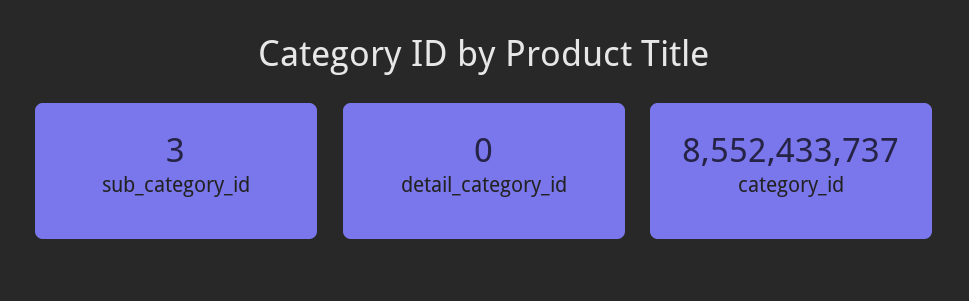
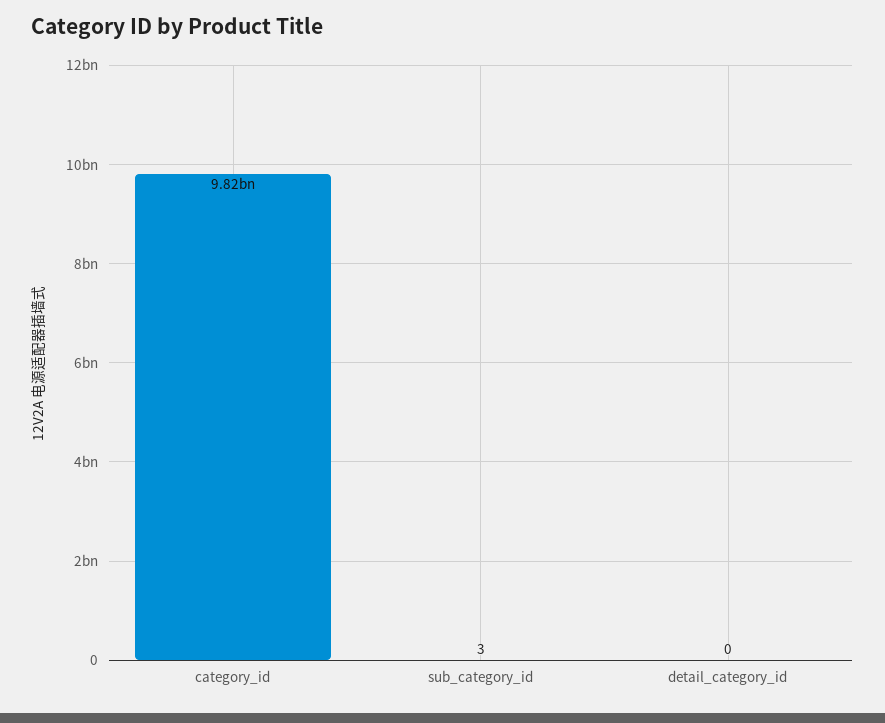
category_id: 8552433737 -> 9820000000

